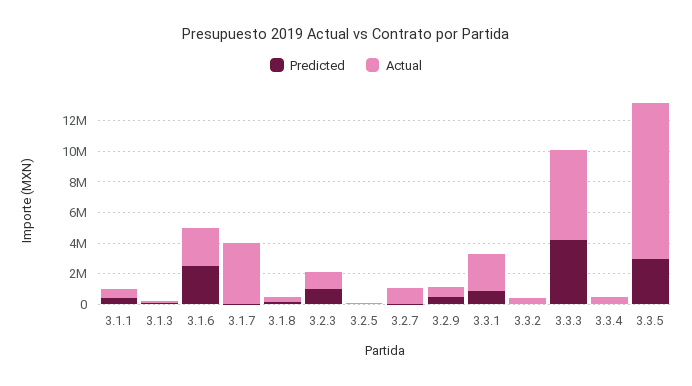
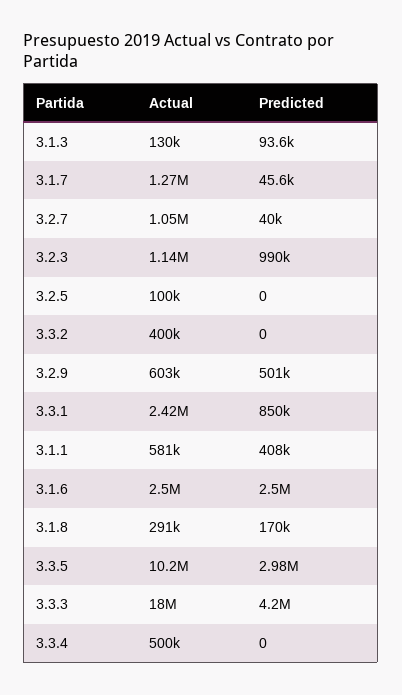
Actual, 3.1.7: 4000000 -> 1270000
Actual, 3.3.3: 6000000 -> 18000000

